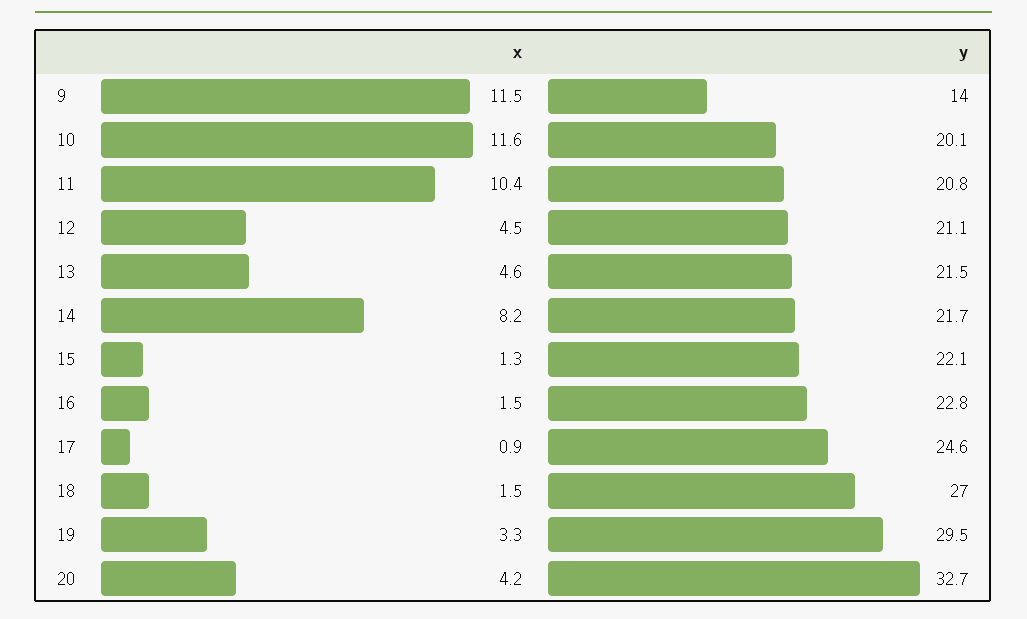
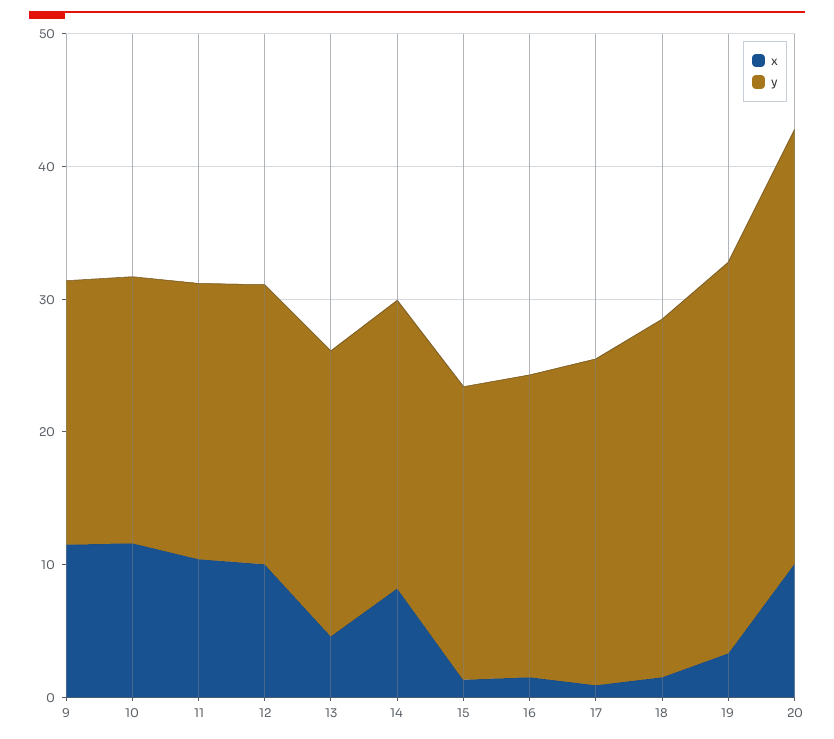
y, 9: 14 -> 20
x, 12: 4.5 -> 10
x, 20: 4.2 -> 10

